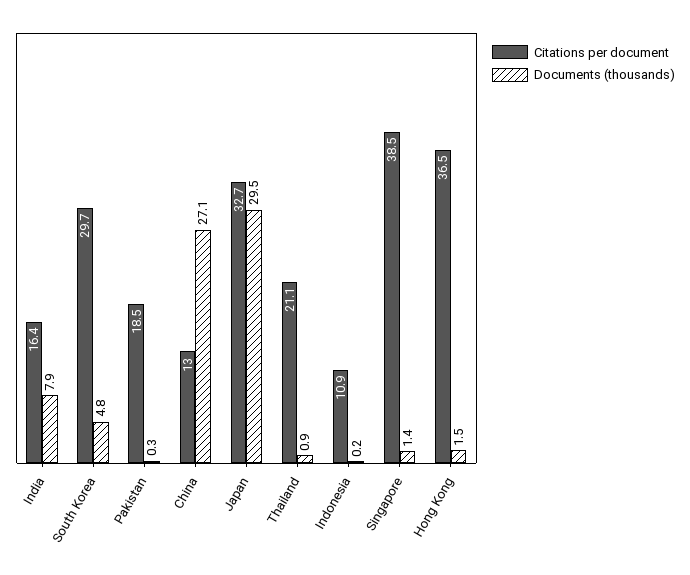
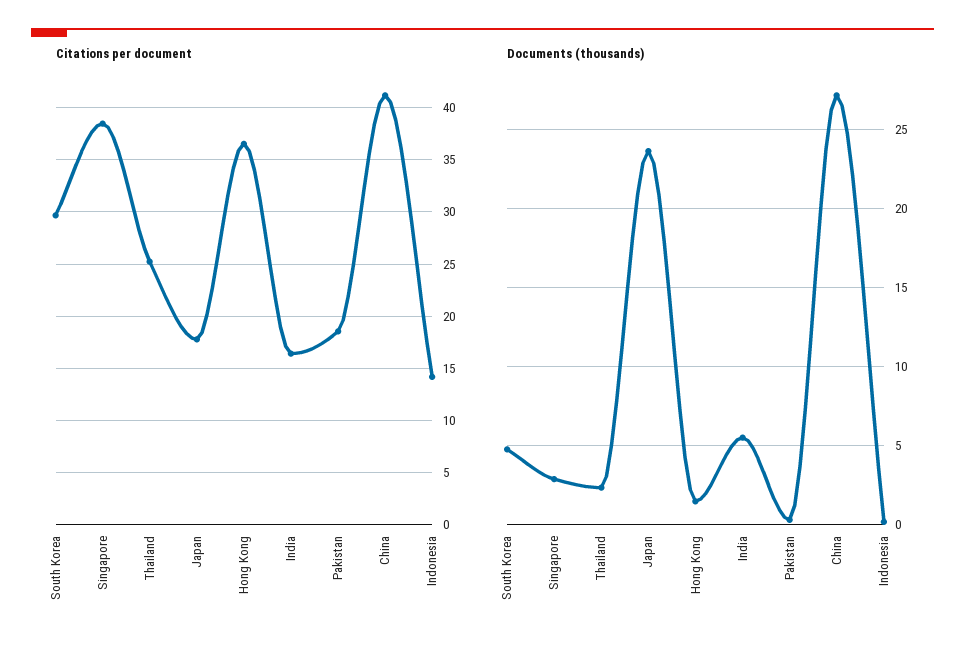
Documents (thousands), India: 7.9 -> 5.5
Citations per document, China: 13 -> 41
Citations per document, Japan: 32.7 -> 18
Documents (thousands), Japan: 29.5 -> 23.5
Citations per document, Thailand: 21.1 -> 25
Documents (thousands), Thailand: 0.9 -> 2.5
Citations per document, Indonesia: 10.9 -> 14
Documents (thousands), Singapore: 1.4 -> 3

